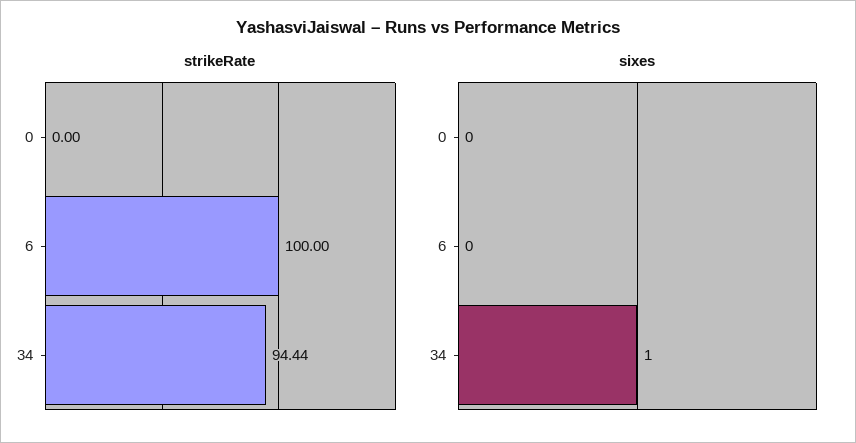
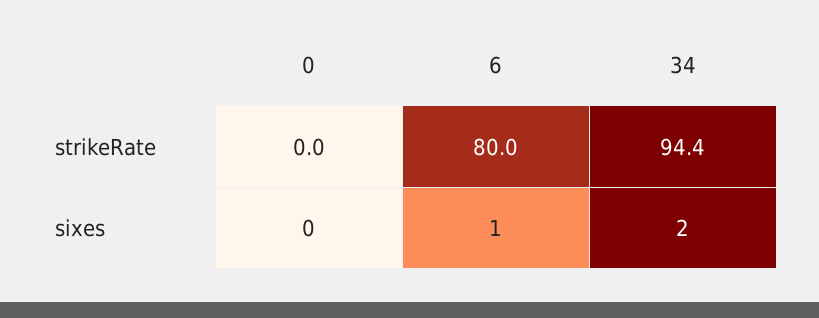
strikeRate, 6: 100 -> 80
sixes, 6: 0 -> 1
sixes, 34: 1 -> 2

